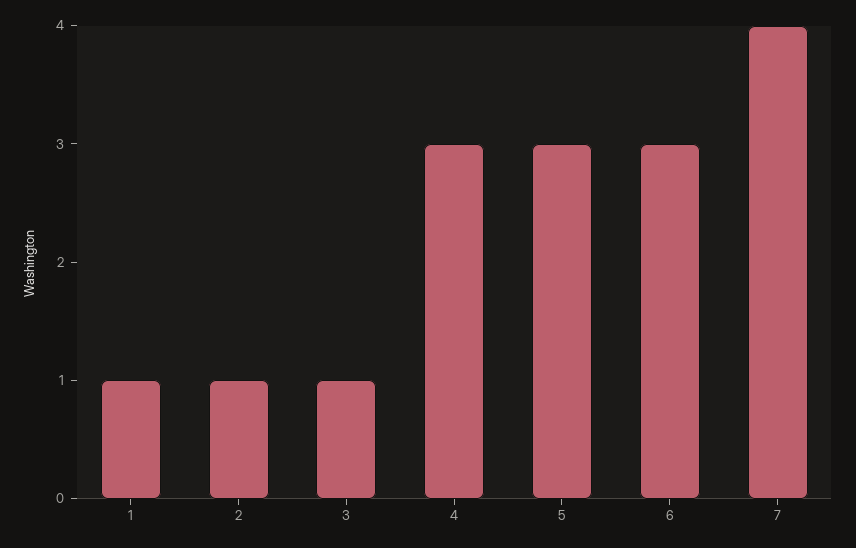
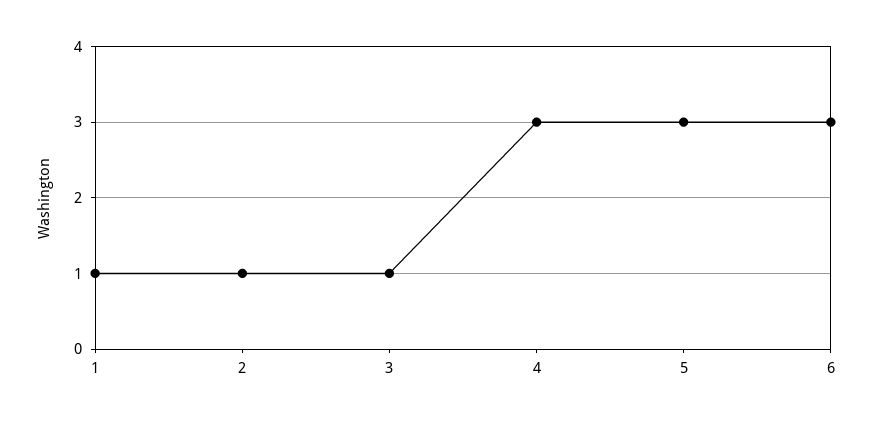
7: 4 -> none

